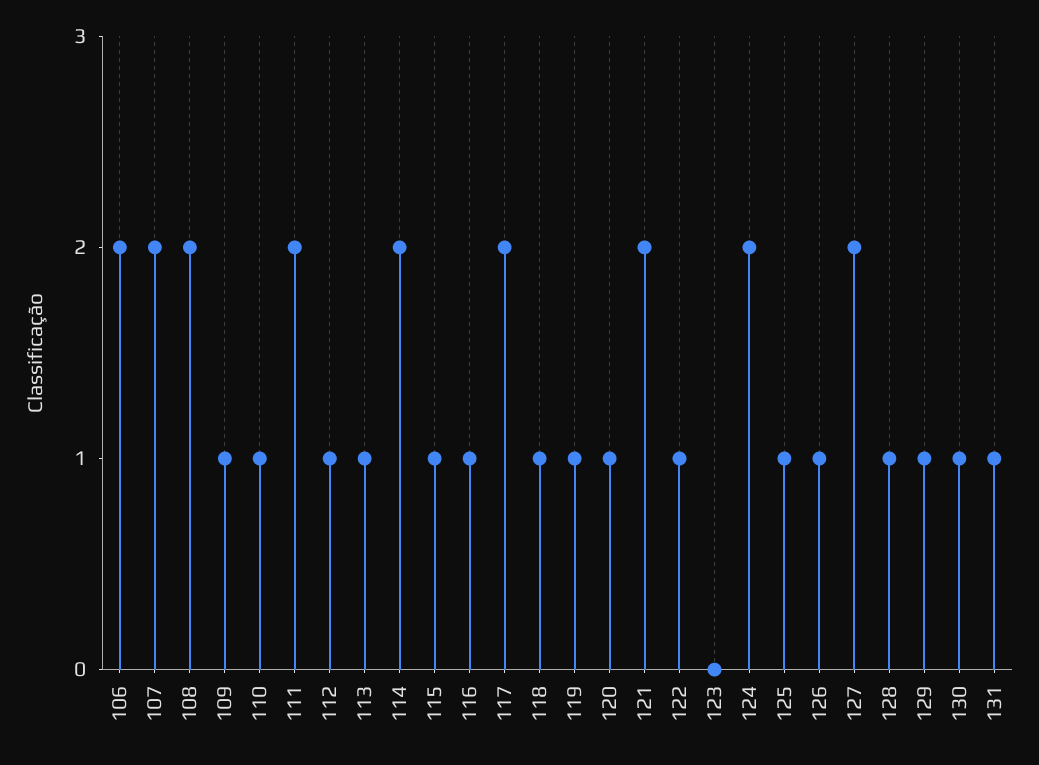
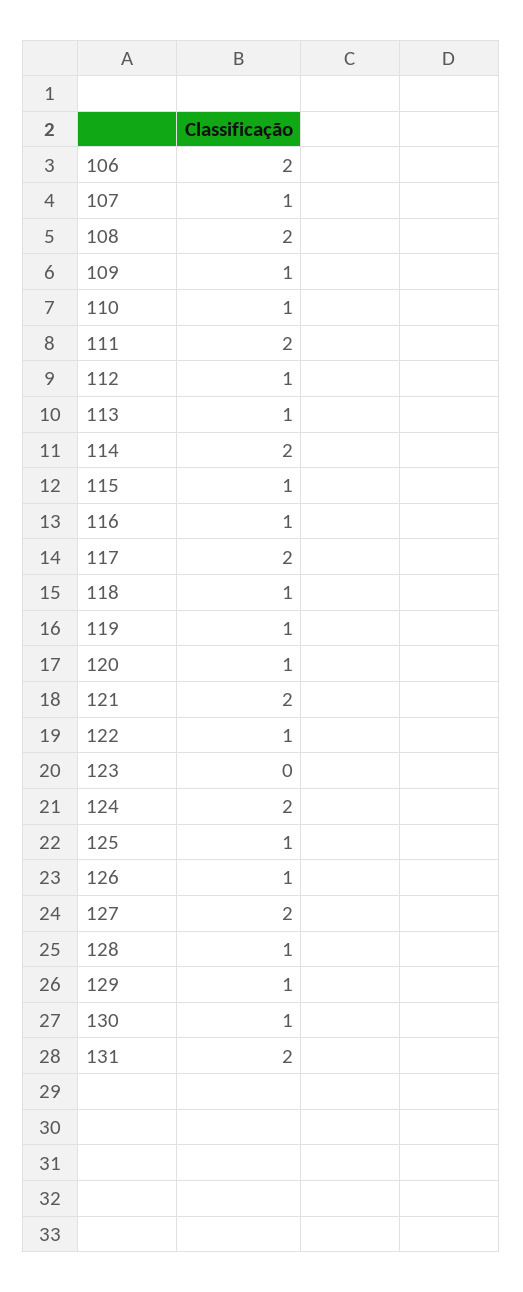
107: 2 -> 1
131: 1 -> 2

